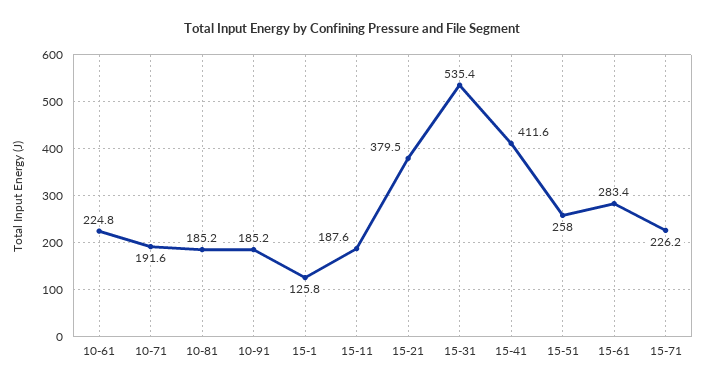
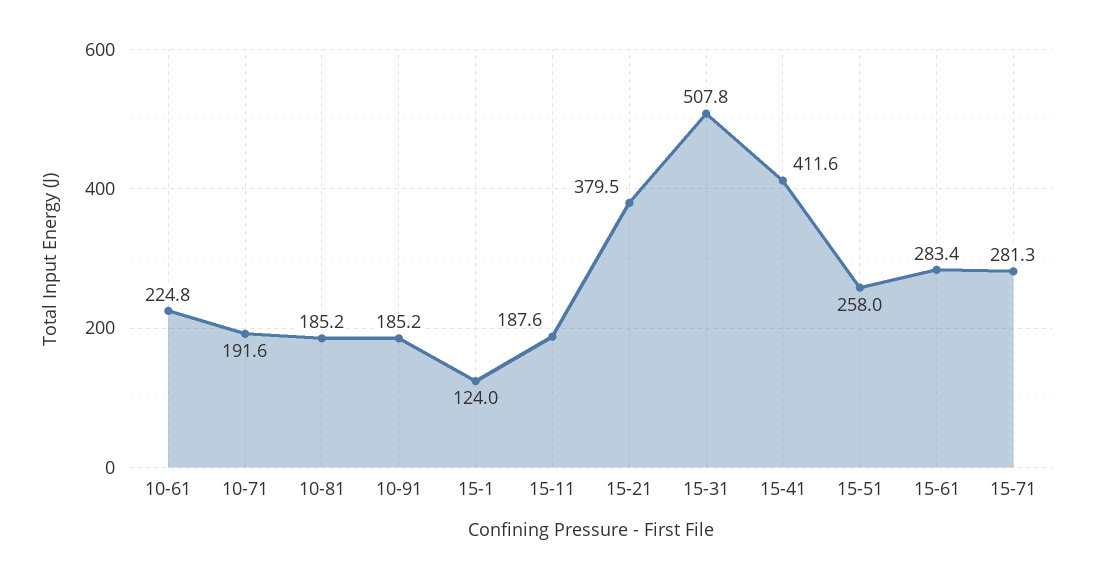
15-1: 125.8 -> 124
15-31: 535.4 -> 507.8
15-71: 226.2 -> 281.3

